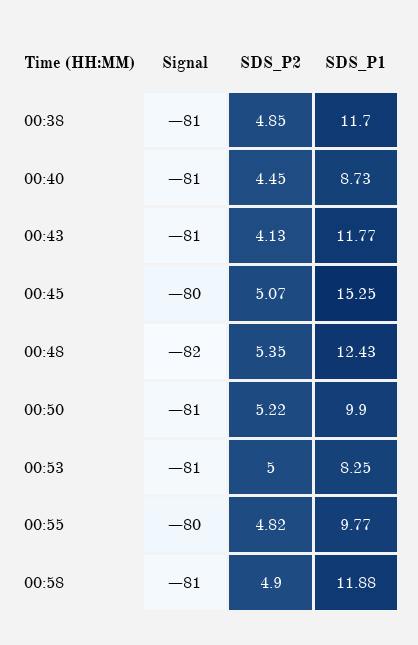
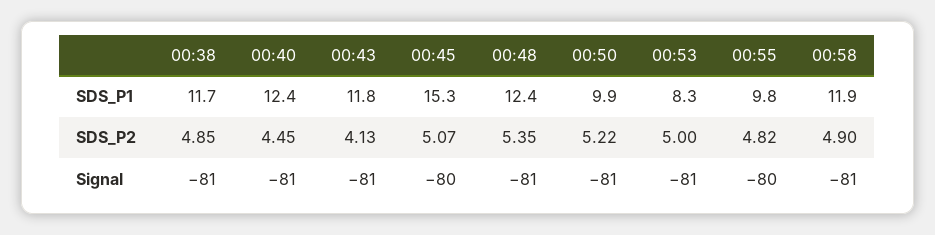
SDS_P1, 00:40: 8.73 -> 12.4
Signal, 00:48: -82 -> -81

